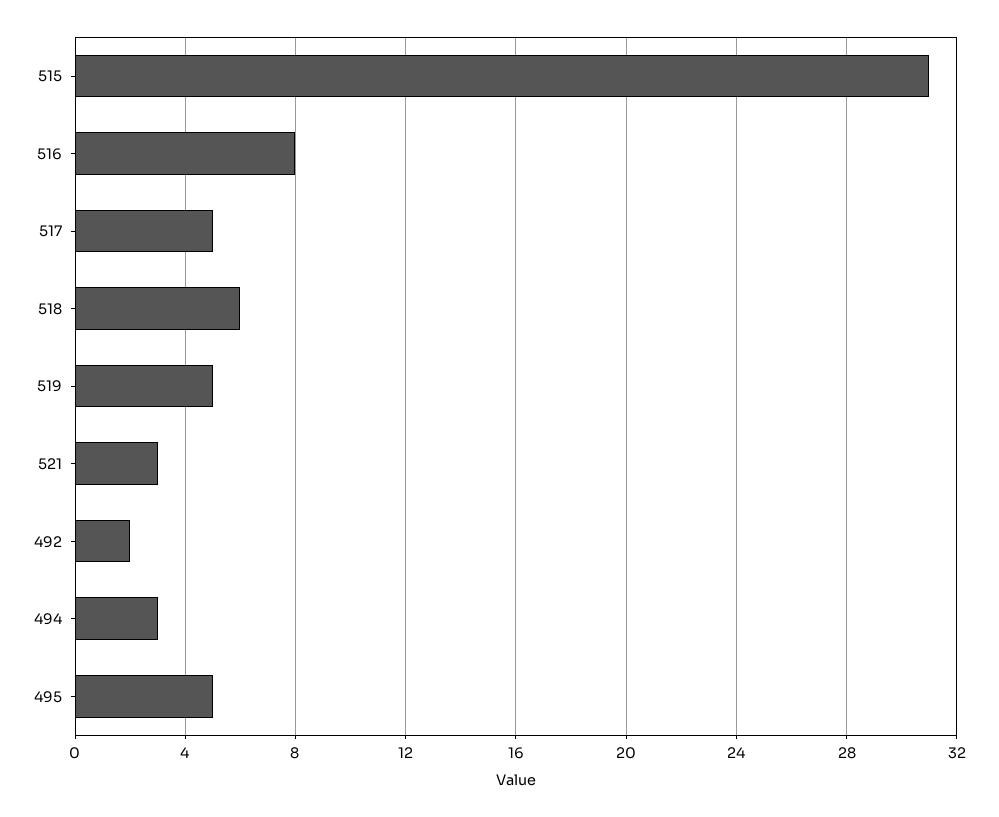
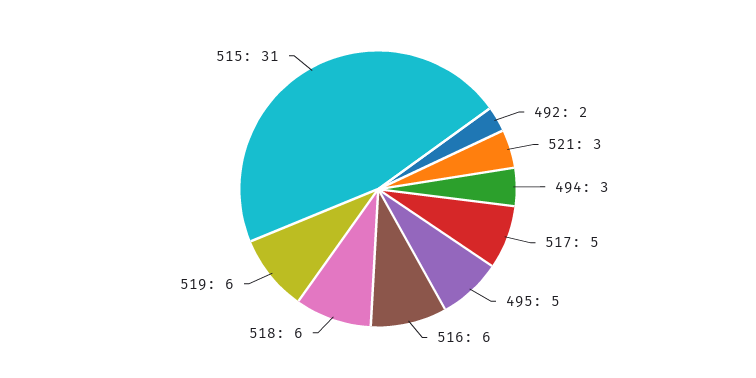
516: 8 -> 6
519: 5 -> 6

